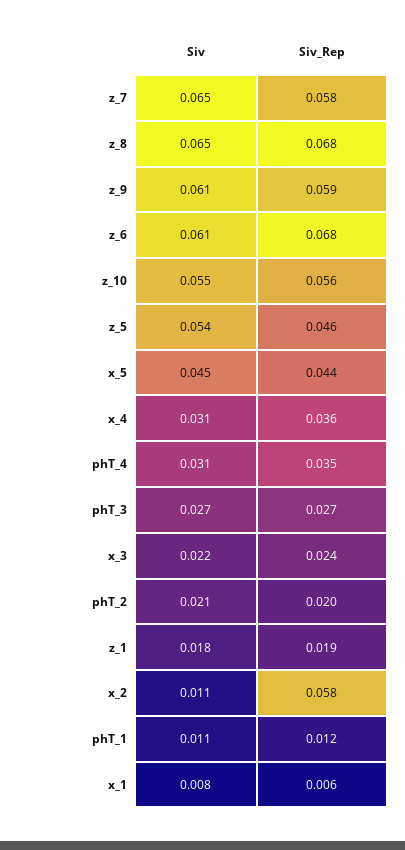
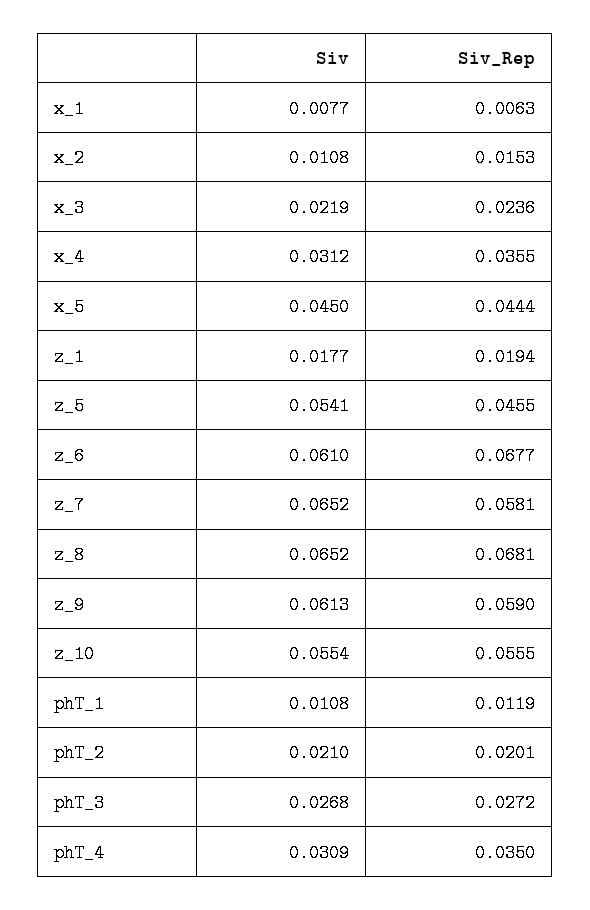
Siv_Rep, x_2: 0.058 -> 0.0153

